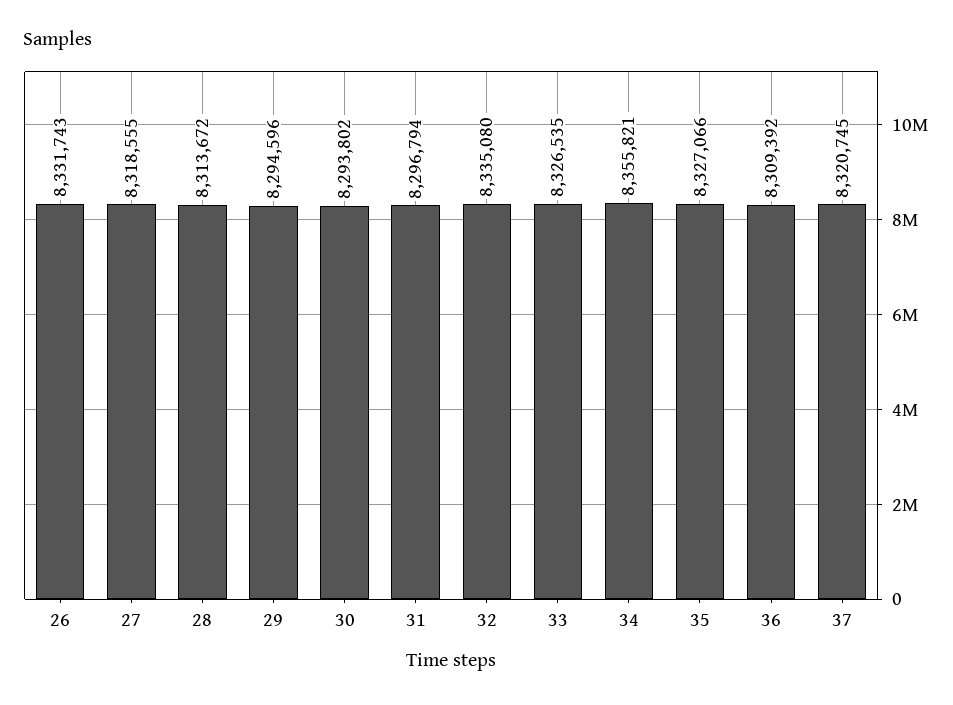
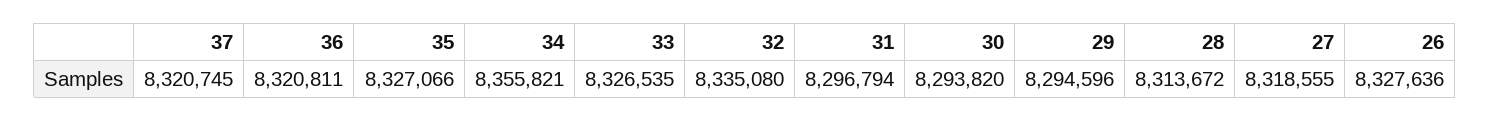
26: 8331743 -> 8327636
30: 8293802 -> 8293820
36: 8309392 -> 8320811

